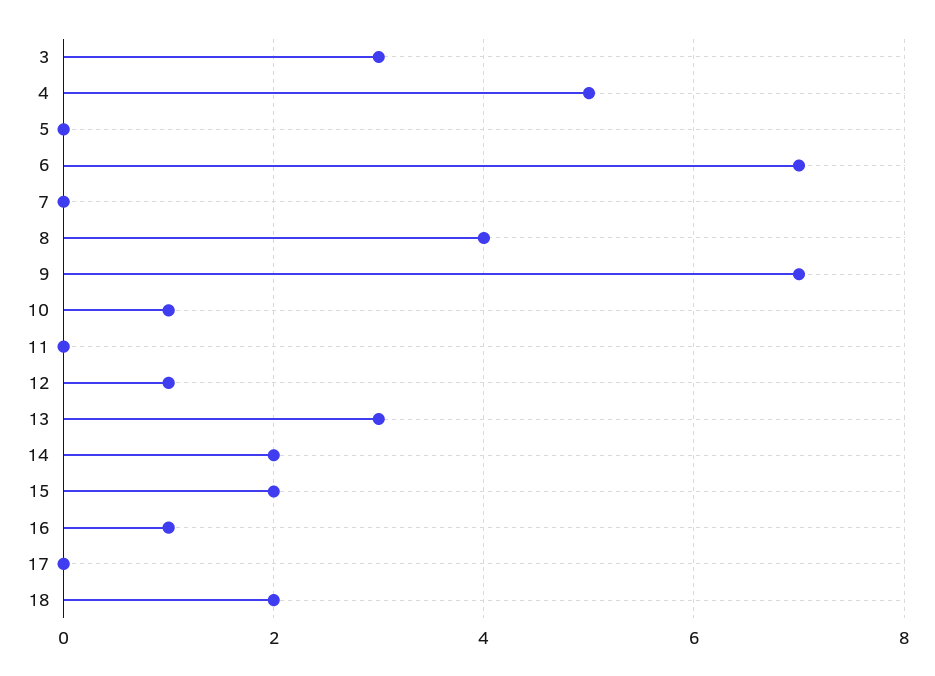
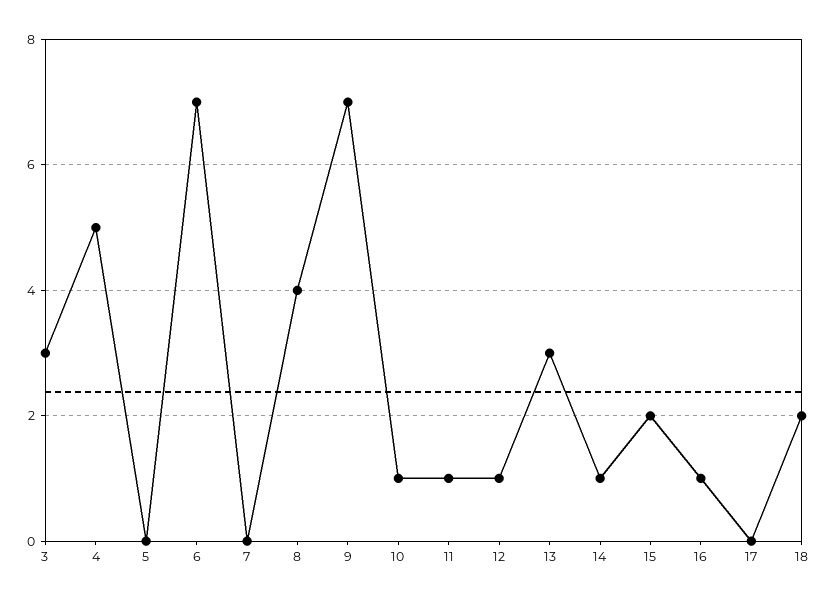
11: 0 -> 1
14: 2 -> 1

